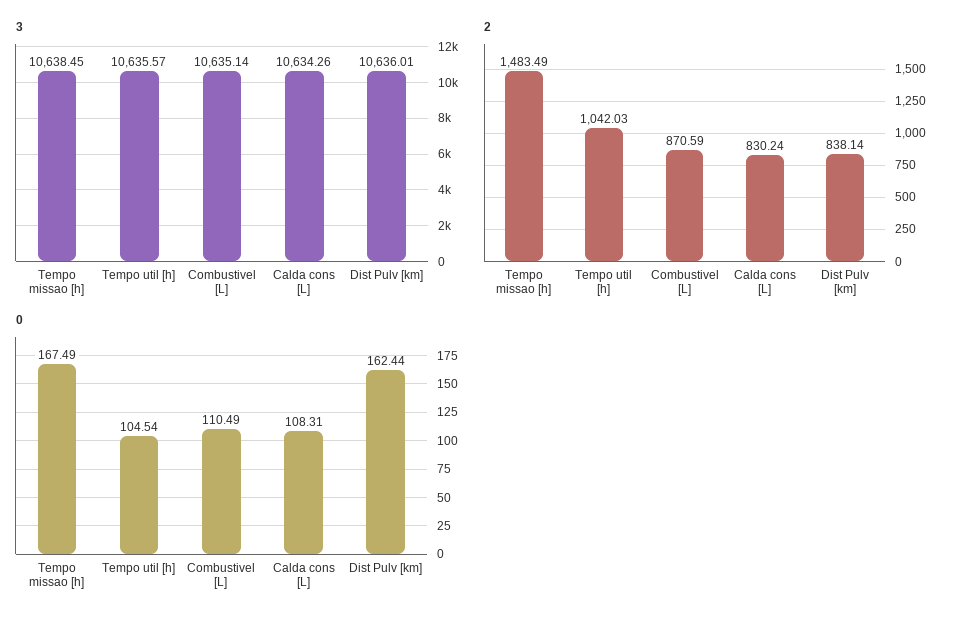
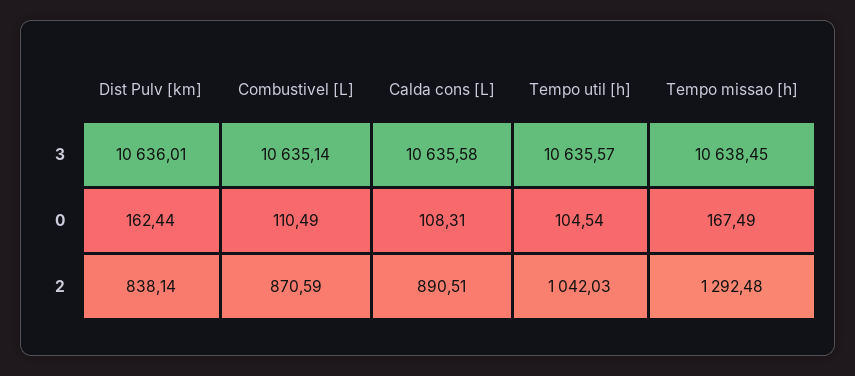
3, Calda cons [L]: 10634.26 -> 10635.58
2, Tempo missao [h]: 1483.49 -> 1292.48
2, Calda cons [L]: 830.24 -> 890.51

